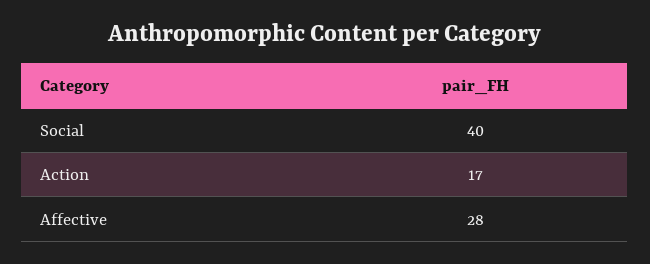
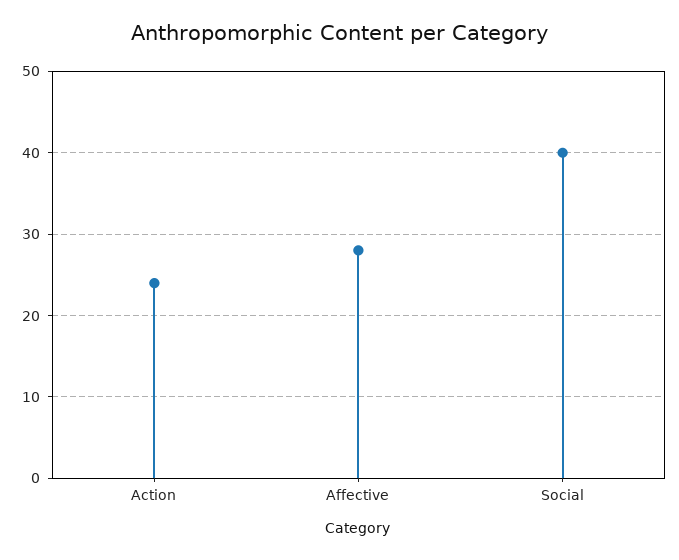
Action: 17 -> 24

